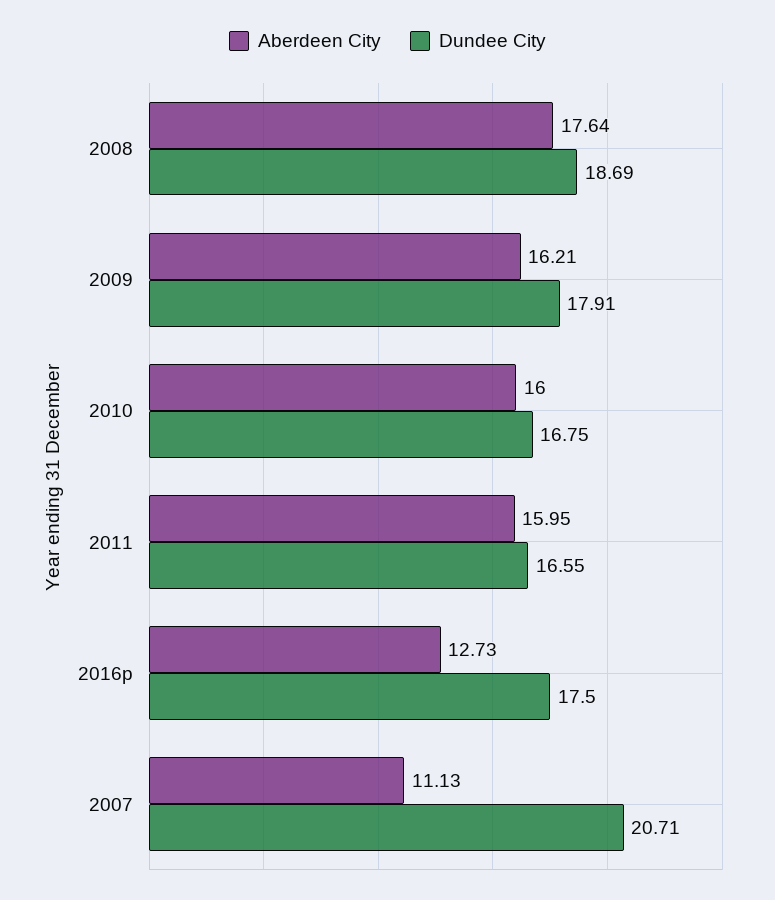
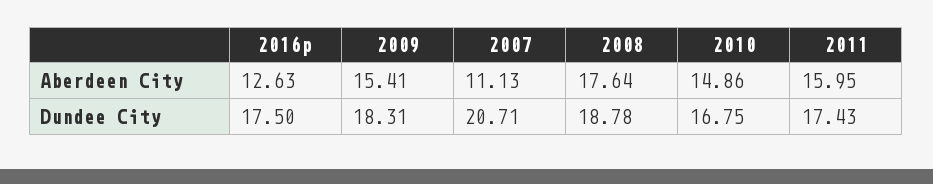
Dundee City, 2008: 18.69 -> 18.78
Aberdeen City, 2009: 16.21 -> 15.41
Dundee City, 2009: 17.91 -> 18.31
Aberdeen City, 2010: 16 -> 14.86
Dundee City, 2011: 16.55 -> 17.43
Aberdeen City, 2016p: 12.73 -> 12.63

